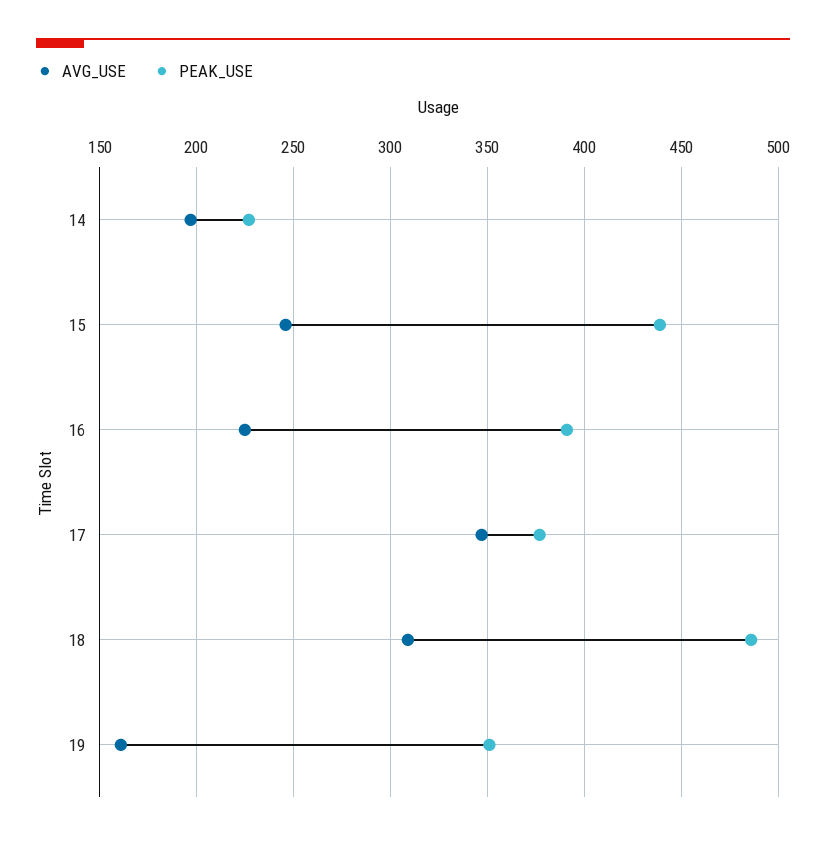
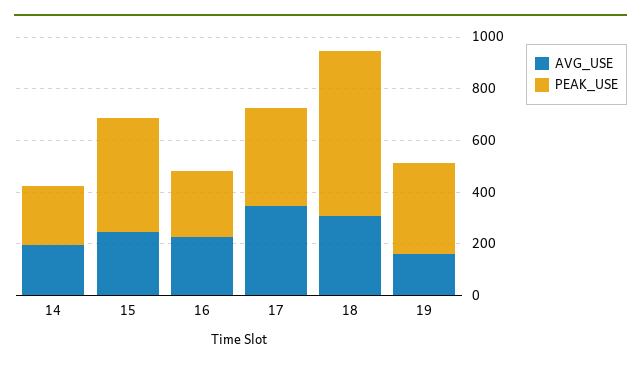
PEAK_USE, 16: 390 -> 250
PEAK_USE, 18: 485 -> 650

